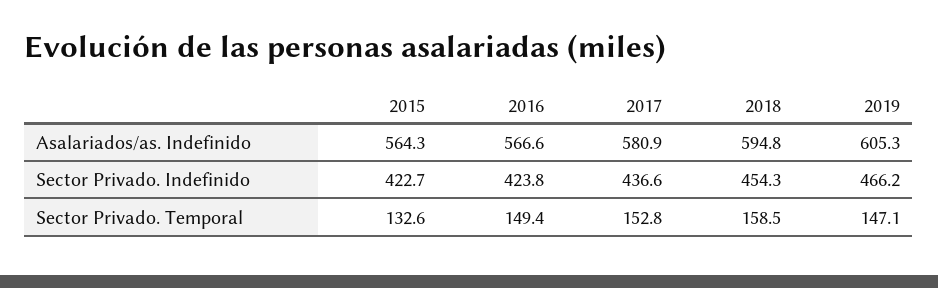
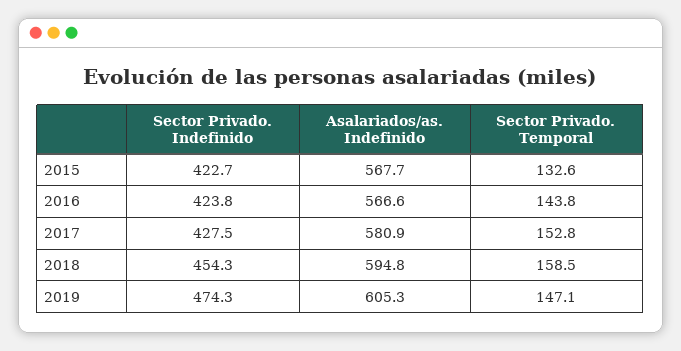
2015, Asalariados/as. Indefinido: 564.3 -> 567.7
2017, Sector Privado. Indefinido: 436.6 -> 427.5
2019, Sector Privado. Indefinido: 466.2 -> 474.3
2016, Sector Privado. Temporal: 149.4 -> 143.8

